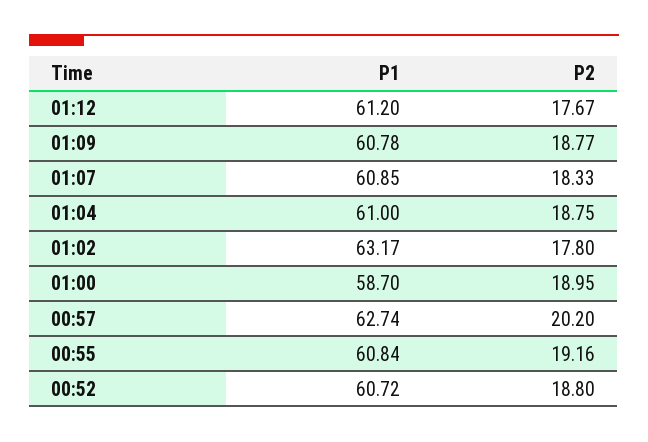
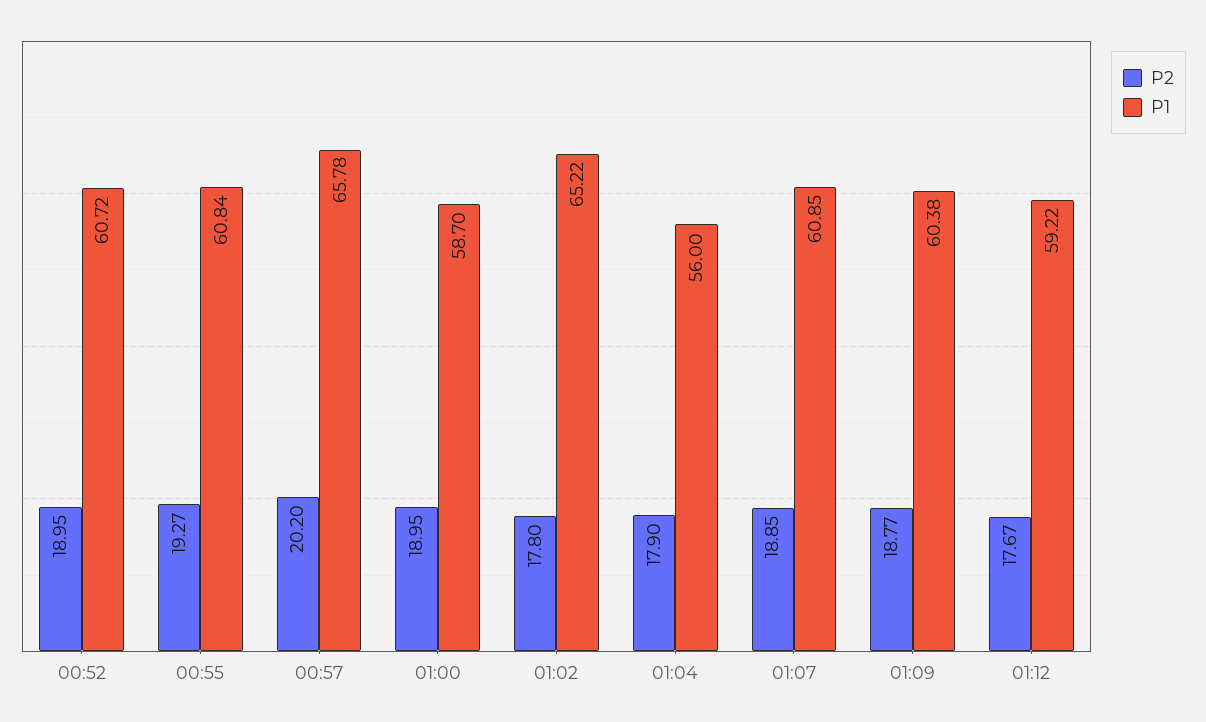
P1, 01:12: 61.2 -> 59.22
P1, 01:09: 60.78 -> 60.38
P2, 01:07: 18.33 -> 18.85
P1, 01:04: 61 -> 56
P2, 01:04: 18.75 -> 17.9
P1, 01:02: 63.17 -> 65.22
P1, 00:57: 62.74 -> 65.78
P2, 00:55: 19.16 -> 19.27
P2, 00:52: 18.8 -> 18.95

